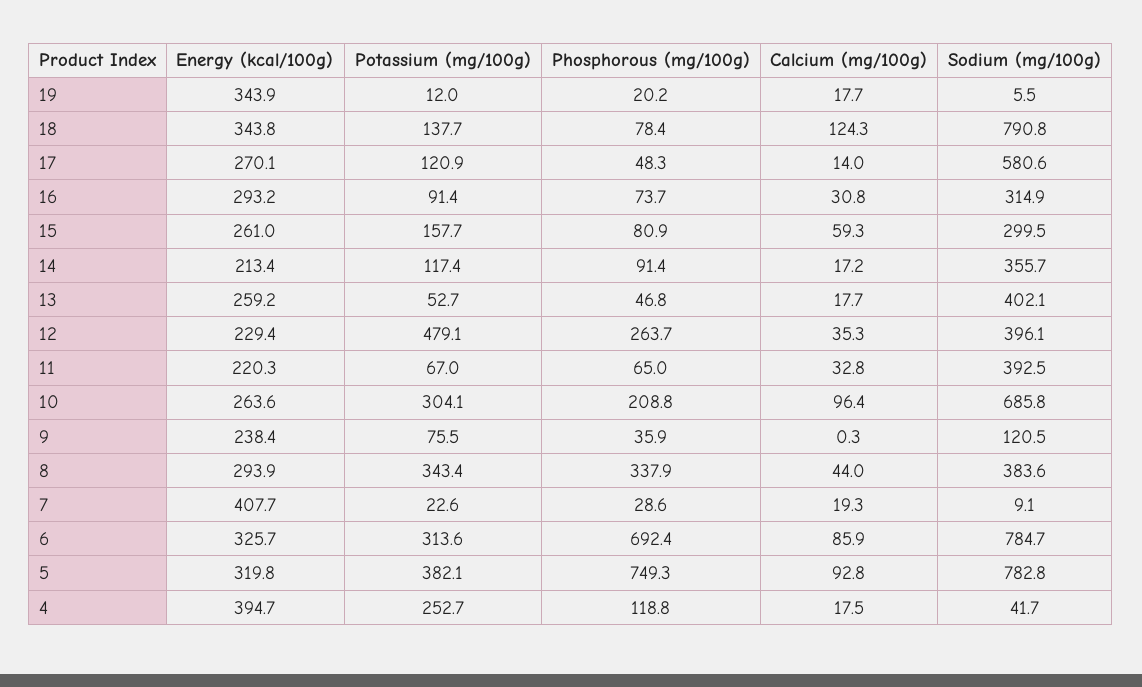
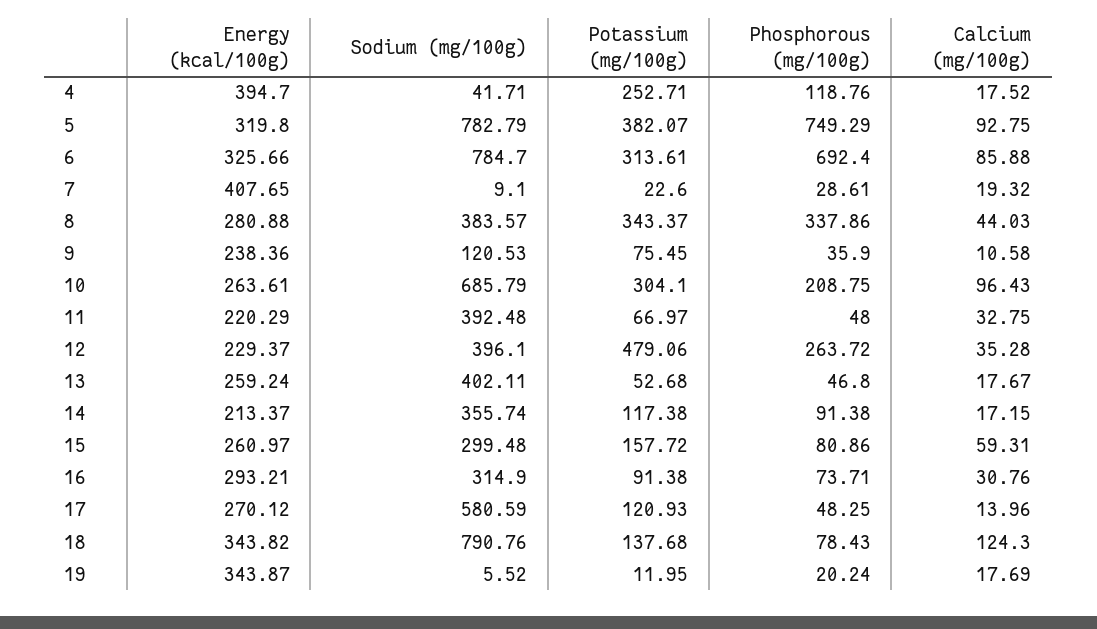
Phosphorous (mg/100g), 11: 65 -> 48
Calcium (mg/100g), 9: 0.3 -> 10.58
Energy (kcal/100g), 8: 293.9 -> 280.88

